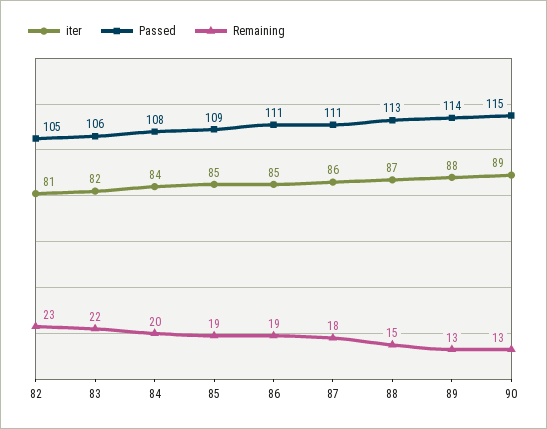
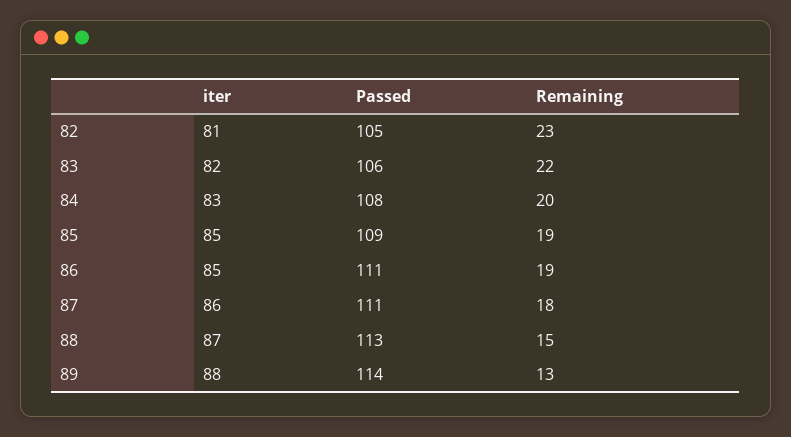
iter, 84: 84 -> 83
iter, 90: 89 -> none
Passed, 90: 115 -> none
Remaining, 90: 13 -> none

